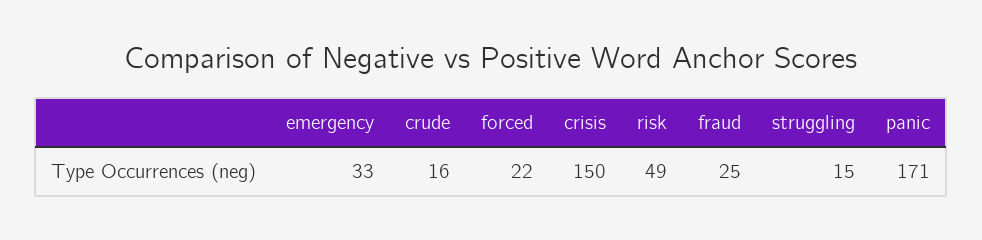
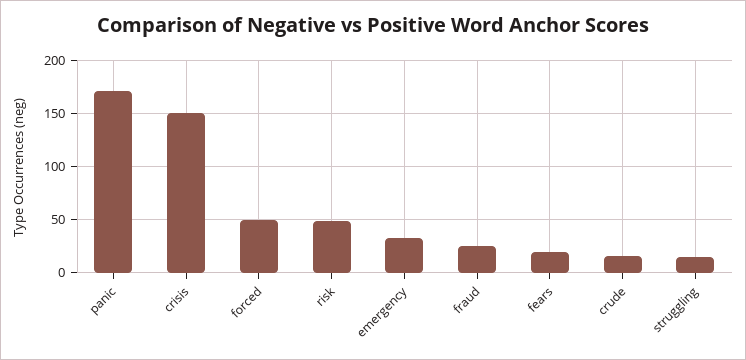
forced: 22 -> 50
fears: none -> 20

